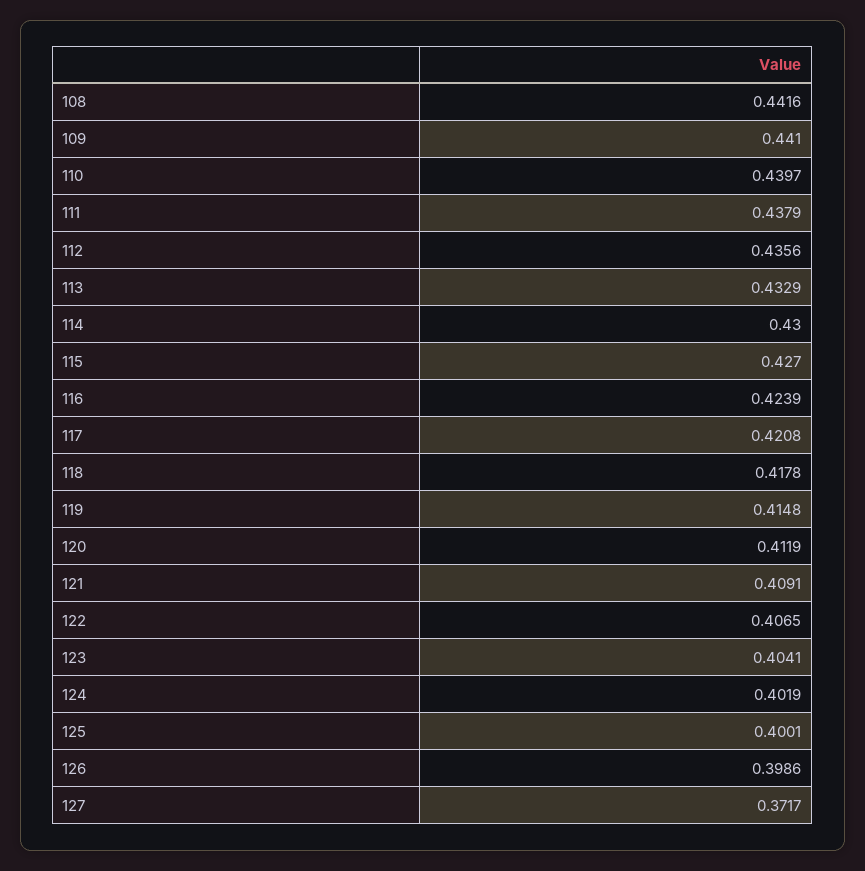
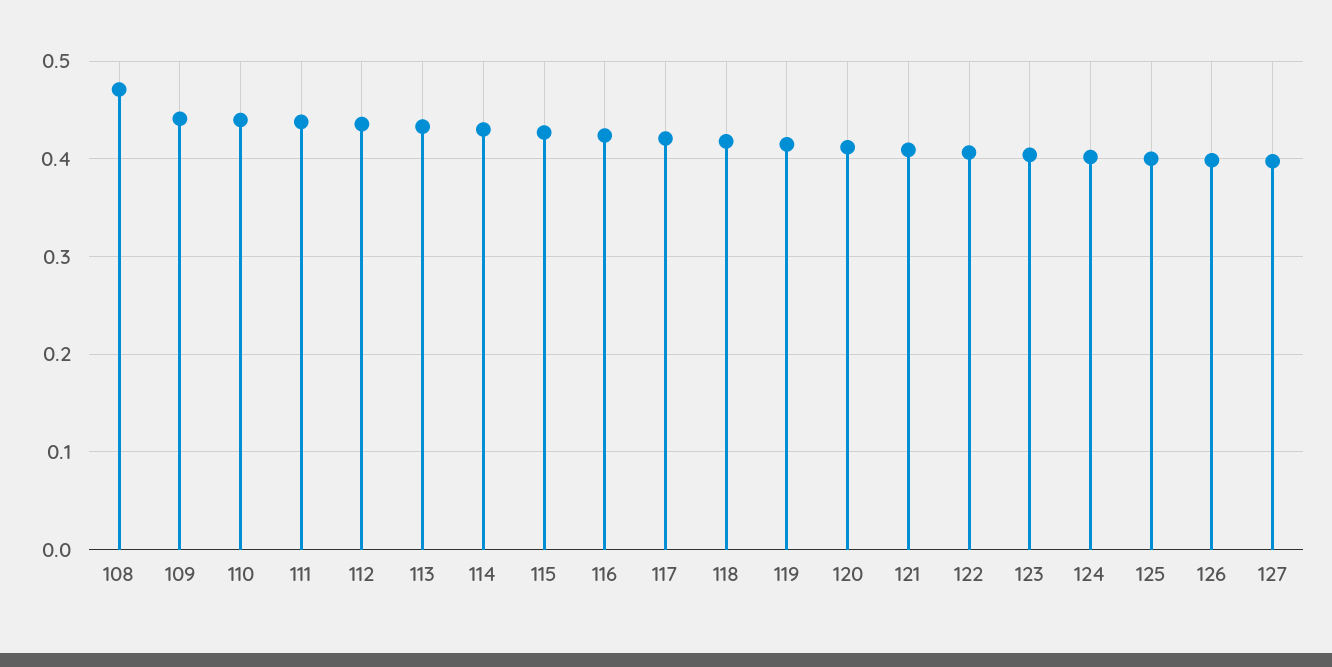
108: 0.4416 -> 0.47
127: 0.3717 -> 0.4

